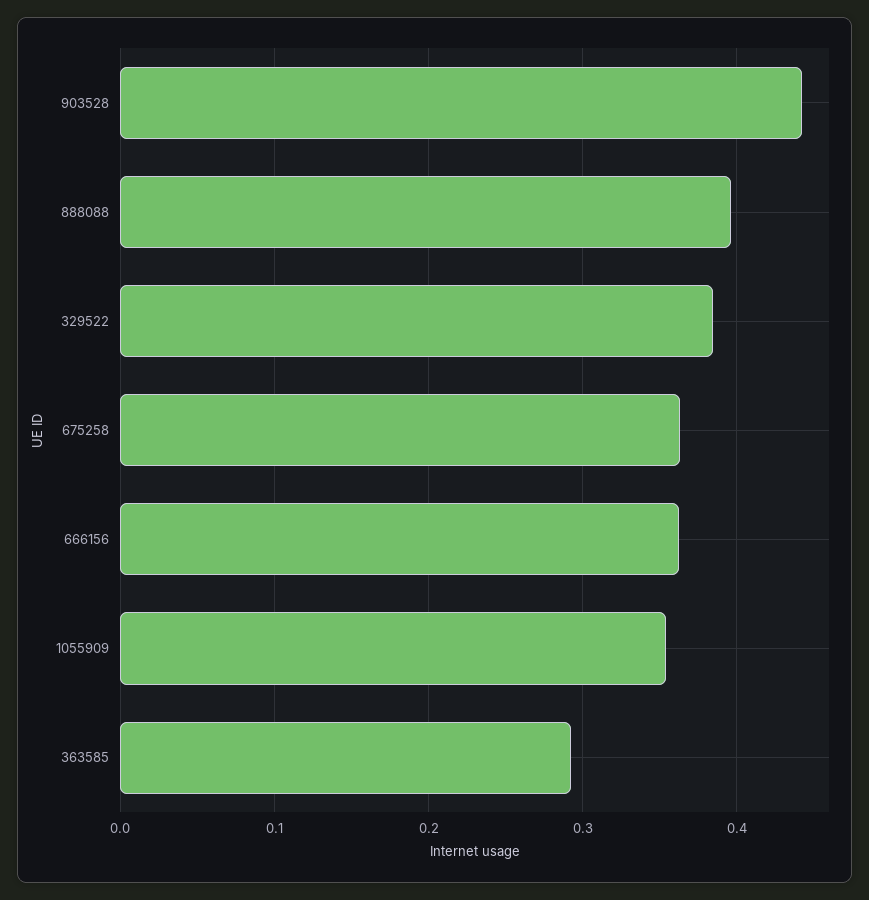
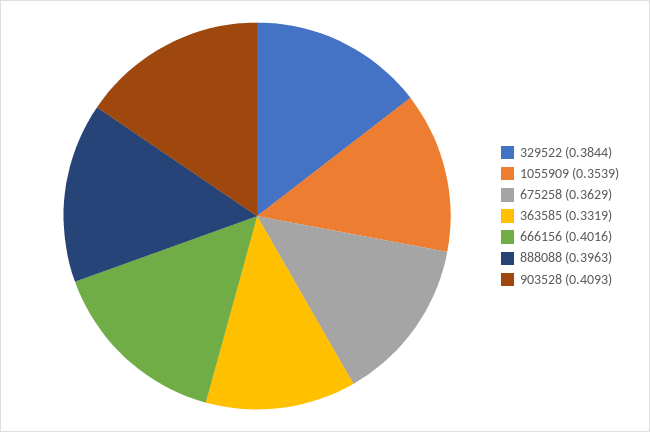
903528: 0.44 -> 0.4093
666156: 0.36 -> 0.4016
363585: 0.29 -> 0.3319

